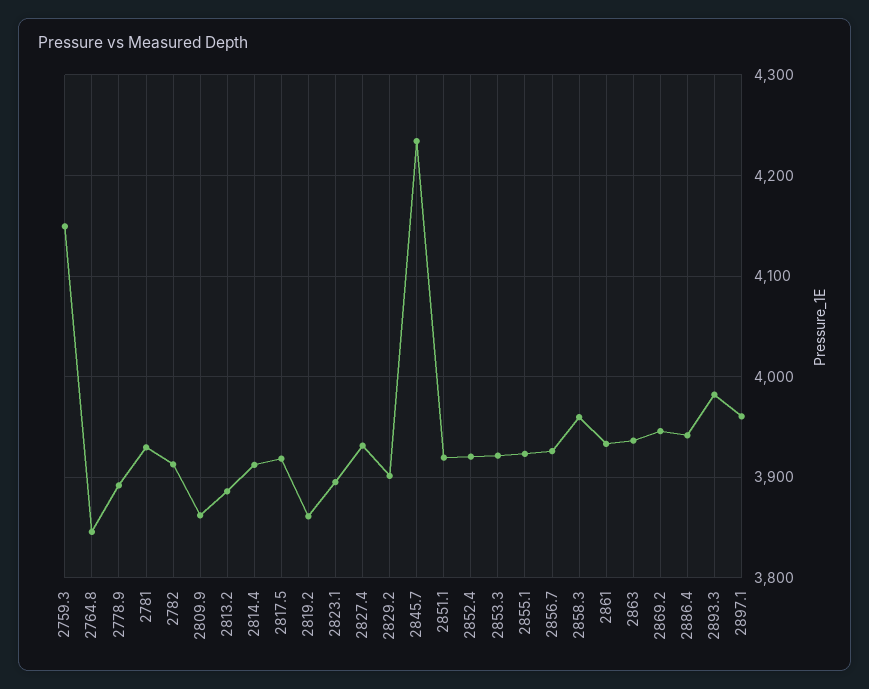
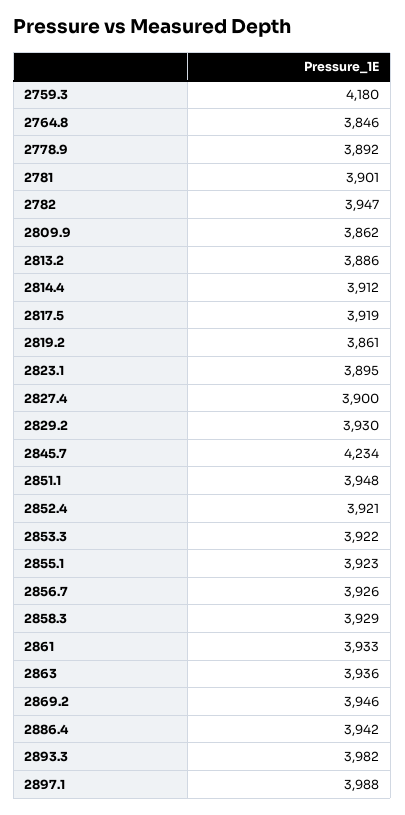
2759.3: 4150 -> 4180
2781: 3930 -> 3901
2782: 3910 -> 3947
2827.4: 3930 -> 3900
2829.2: 3900 -> 3930
2851.1: 3920 -> 3948
2858.3: 3960 -> 3929
2897.1: 3960 -> 3988

